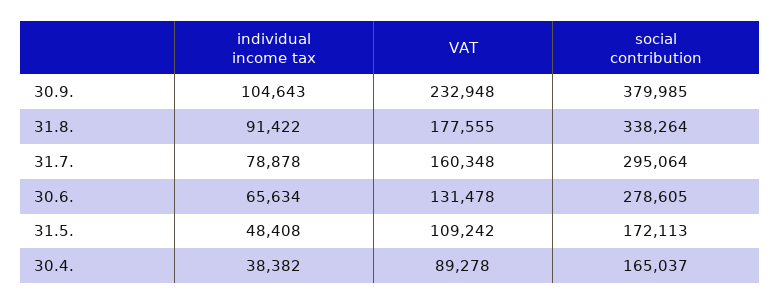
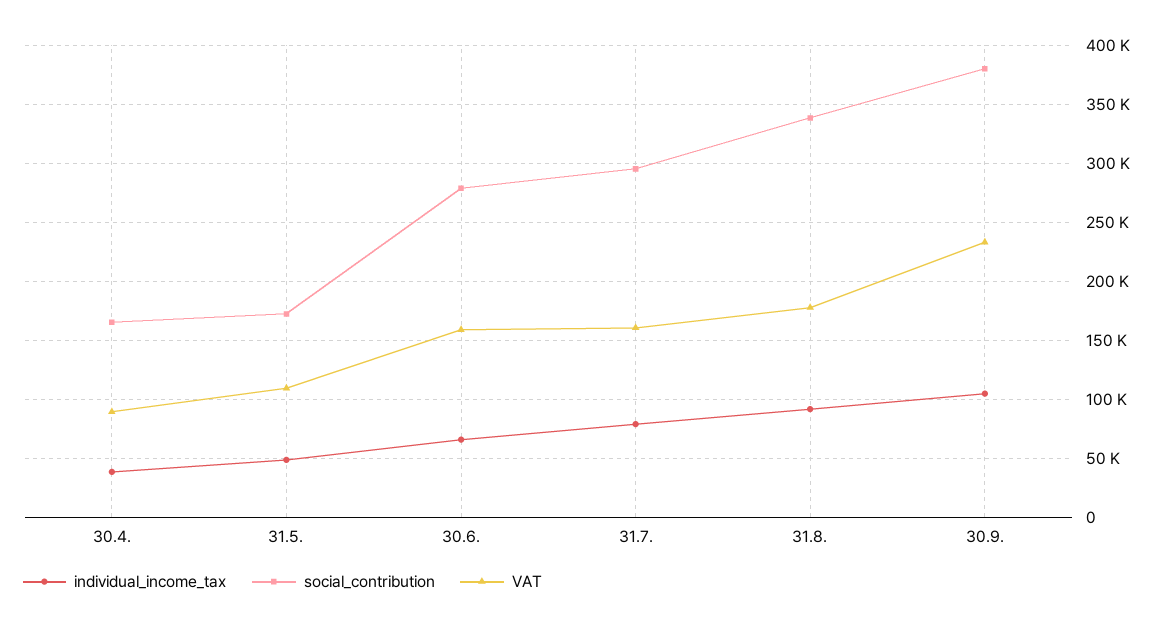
VAT, 30.6.: 131478 -> 160000

